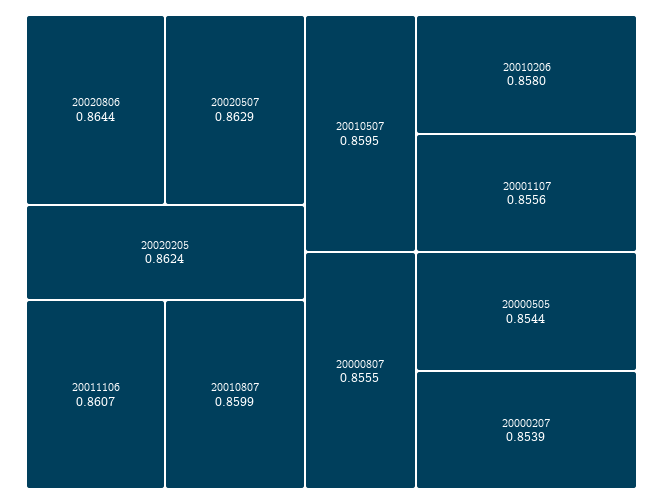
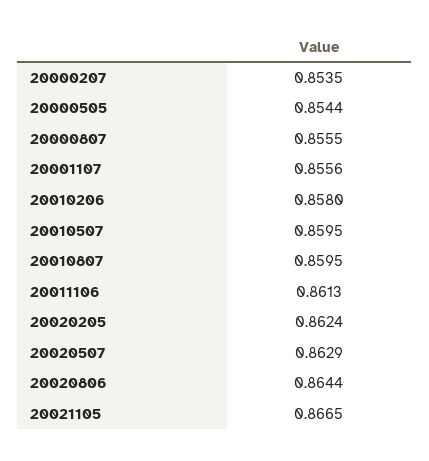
20011106: 0.8607 -> 0.8613
20010807: 0.8599 -> 0.8595
20000207: 0.8539 -> 0.8535
20021105: none -> 0.8665

